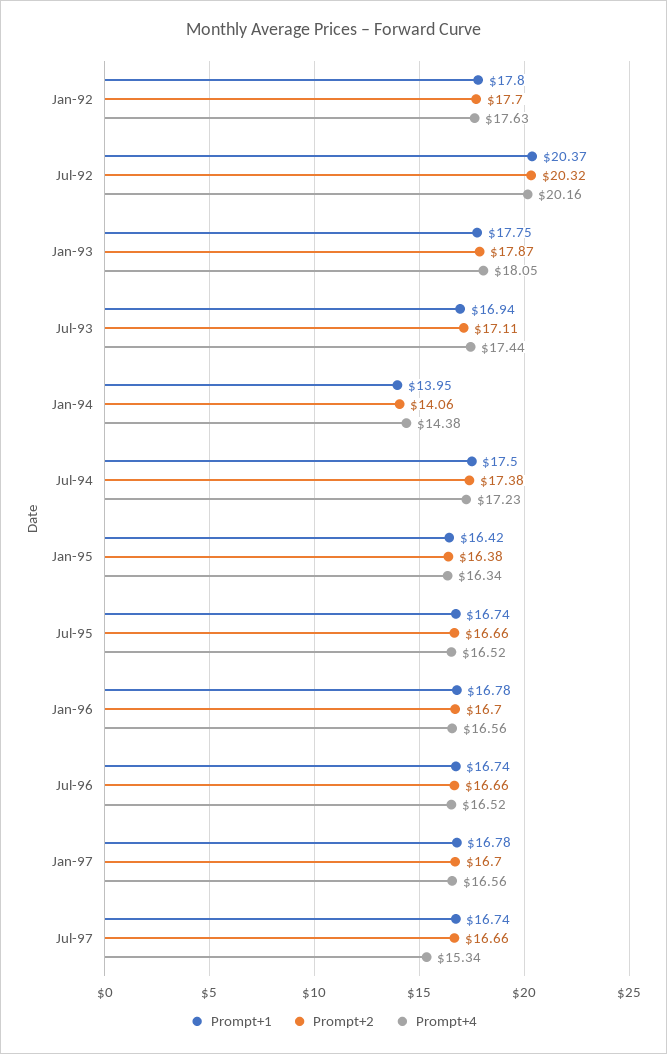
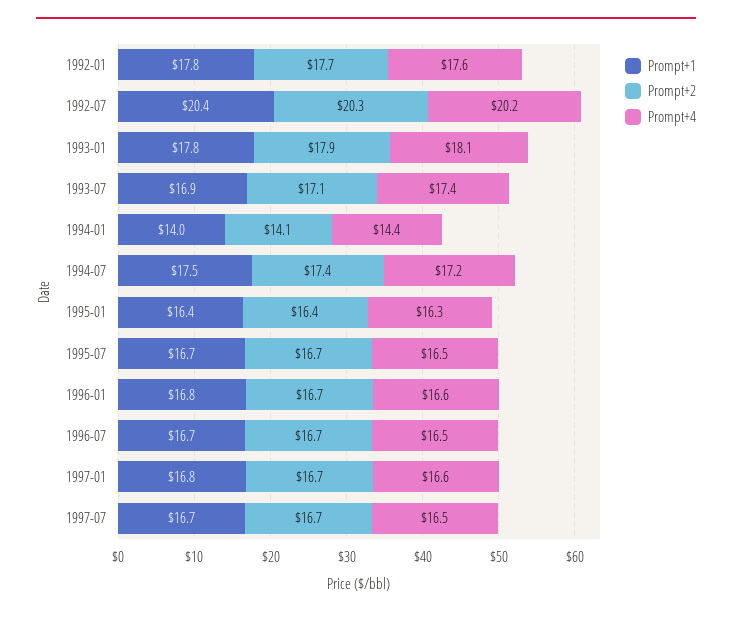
Prompt+4, Jul-97: 15.34 -> 16.5

